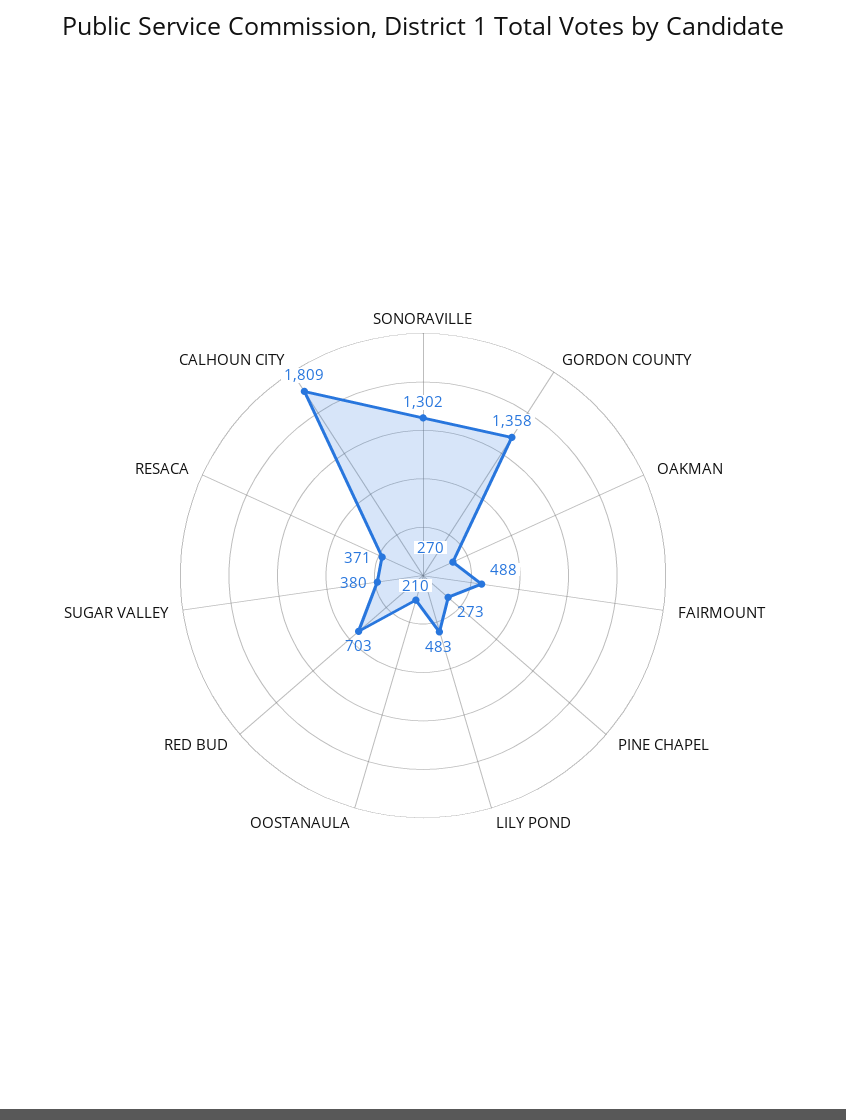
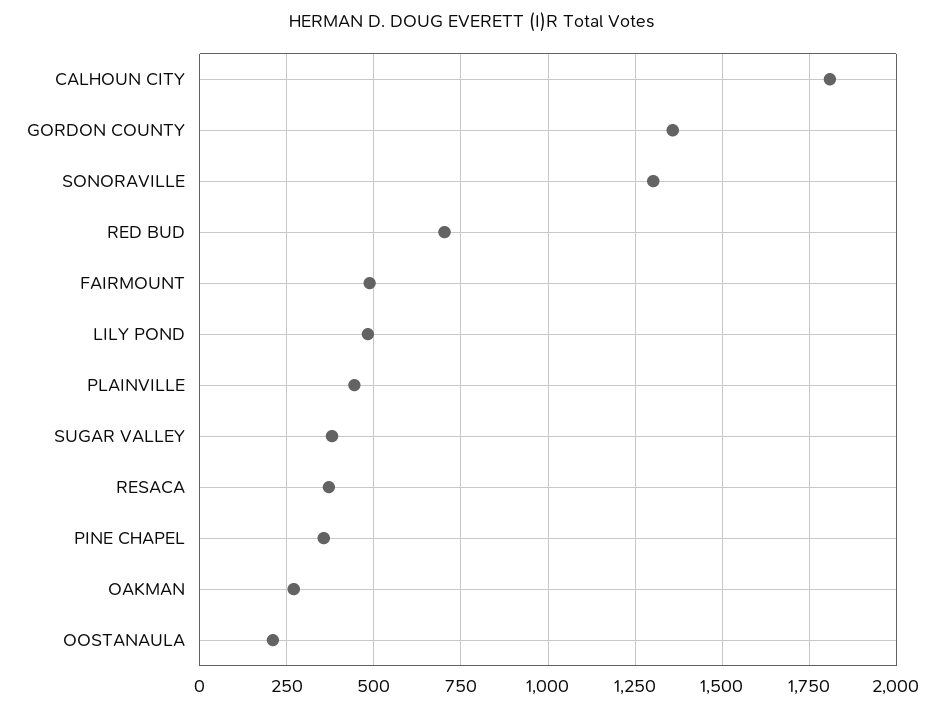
PINE CHAPEL: 273 -> 350
PLAINVILLE: none -> 450

